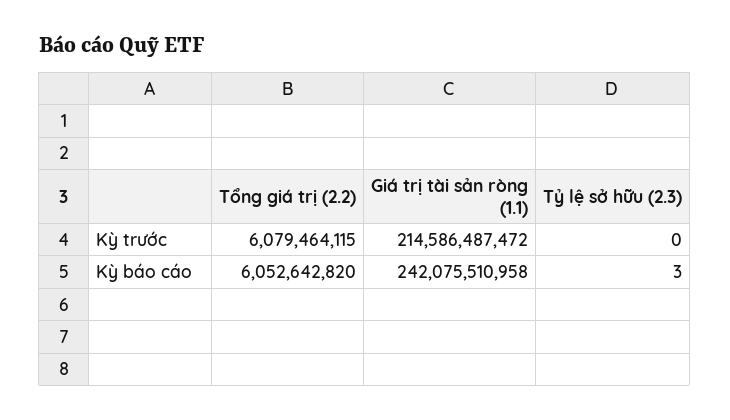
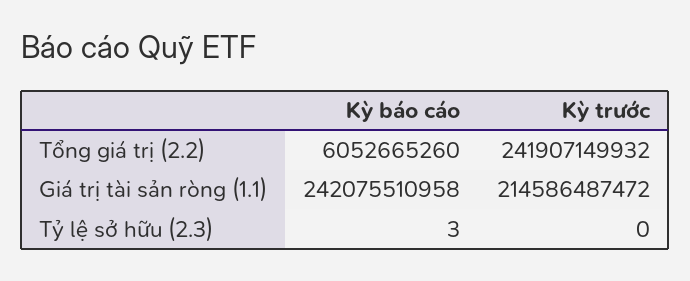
Tổng giá trị (2.2), Kỳ trước: 6079464115 -> 241907149932
Tổng giá trị (2.2), Kỳ báo cáo: 6052642820 -> 6052665260

